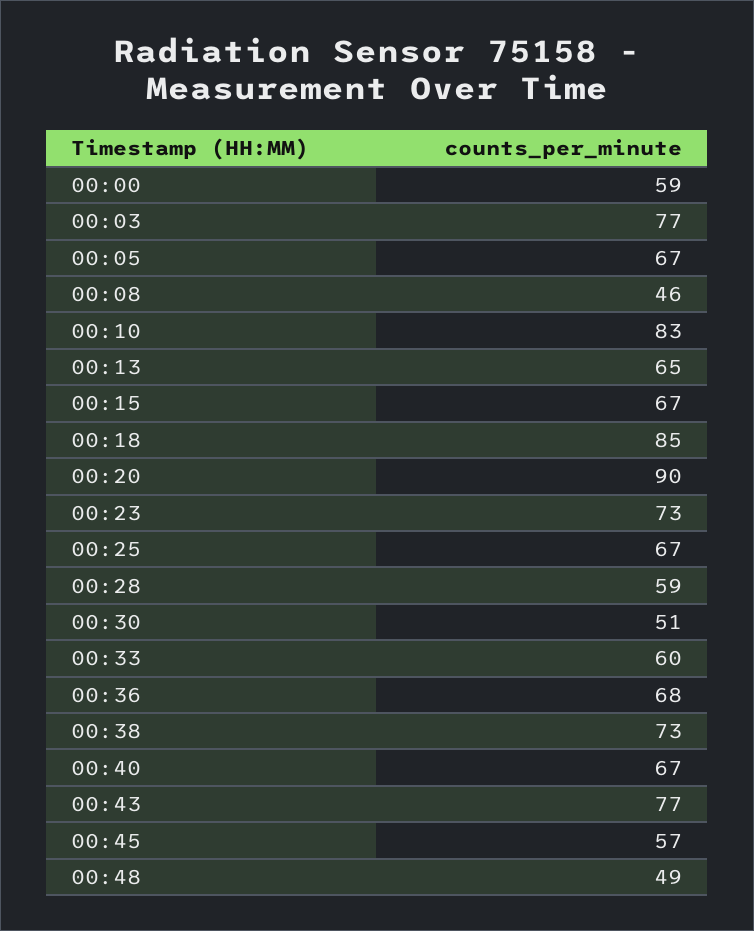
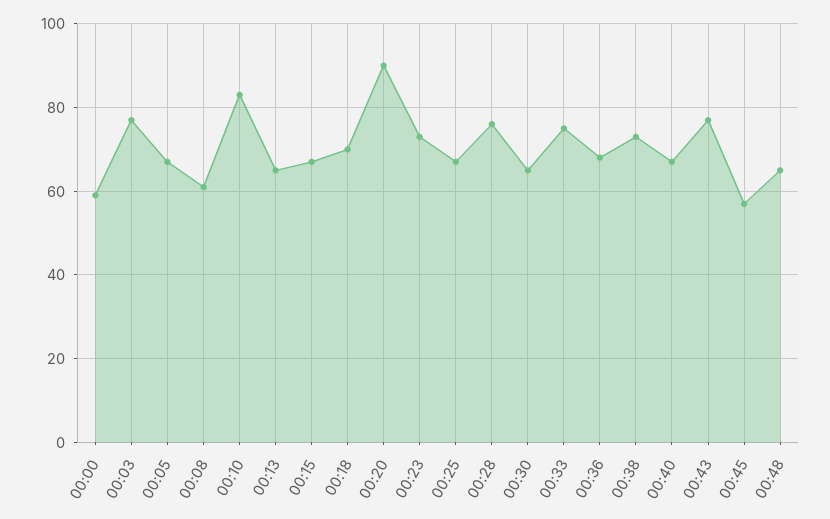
00:08: 46 -> 60
00:18: 85 -> 70
00:28: 59 -> 75
00:30: 51 -> 65
00:33: 60 -> 75
00:48: 49 -> 65

